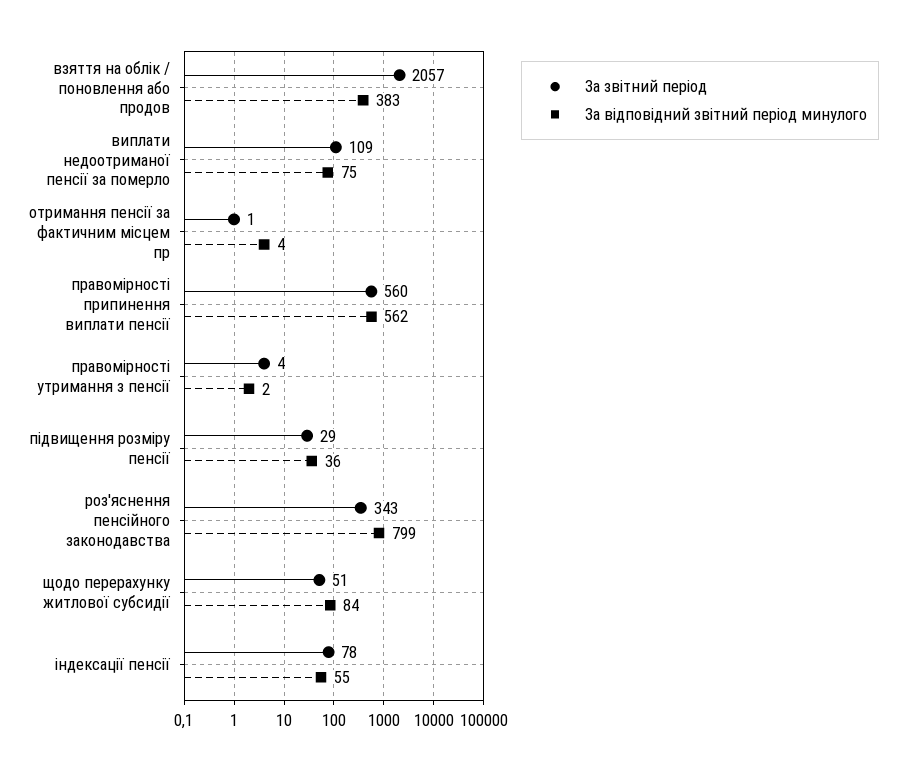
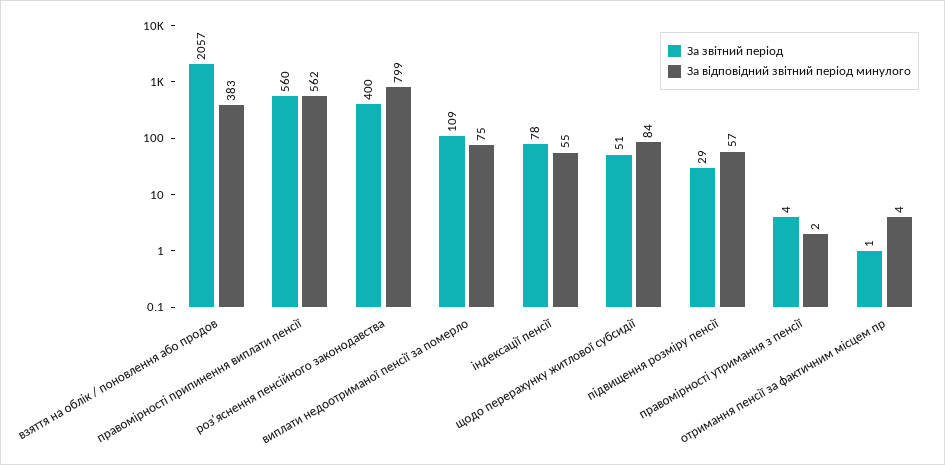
За відповідний звітний період минулого, підвищення розміру пенсії: 36 -> 57
За звітний період, роз'яснення пенсійного законодавства: 343 -> 400

